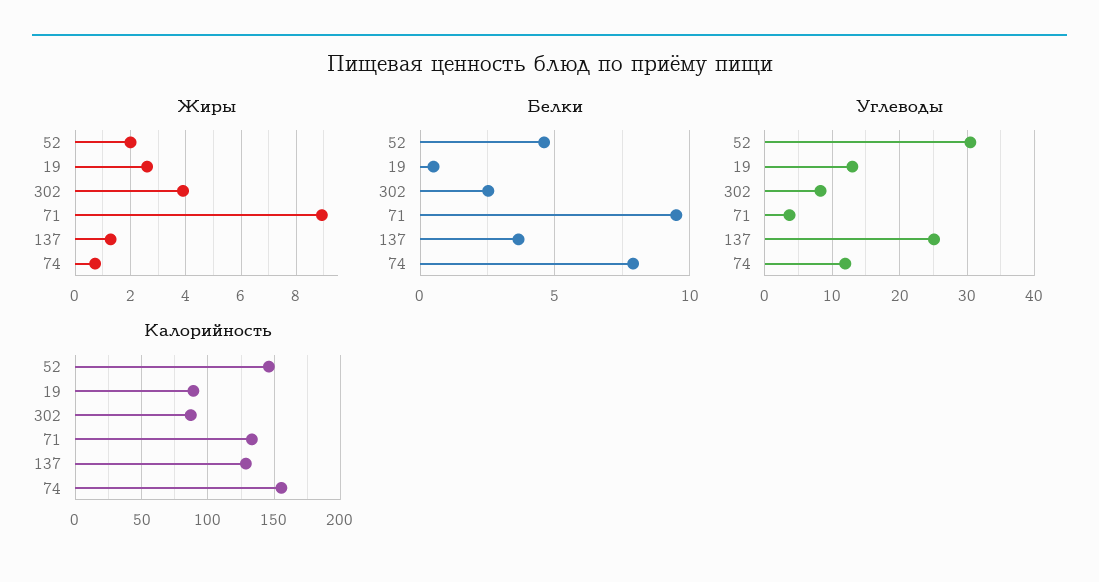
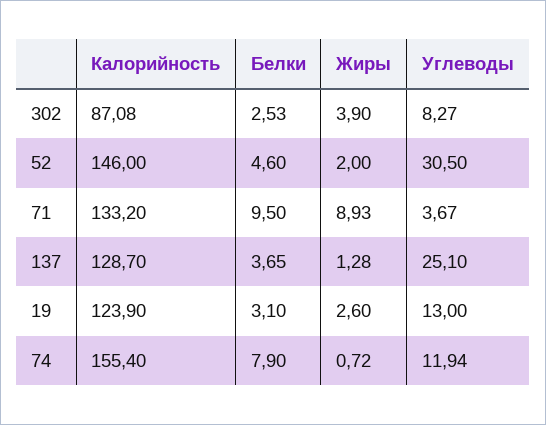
Белки, 19: 0.5 -> 3.1
Калорийность, 19: 90 -> 123.9

